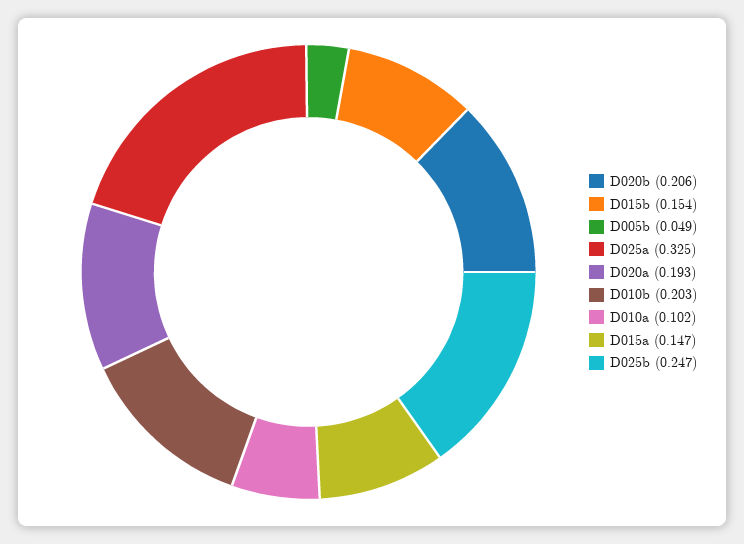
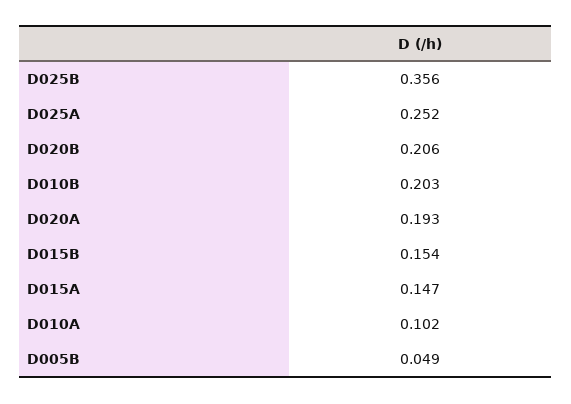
D025a: 0.325 -> 0.252
D025b: 0.247 -> 0.356

